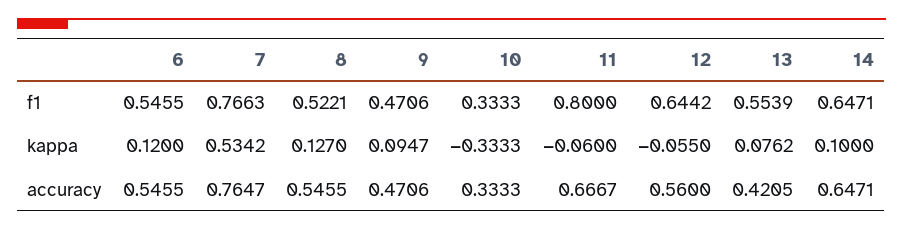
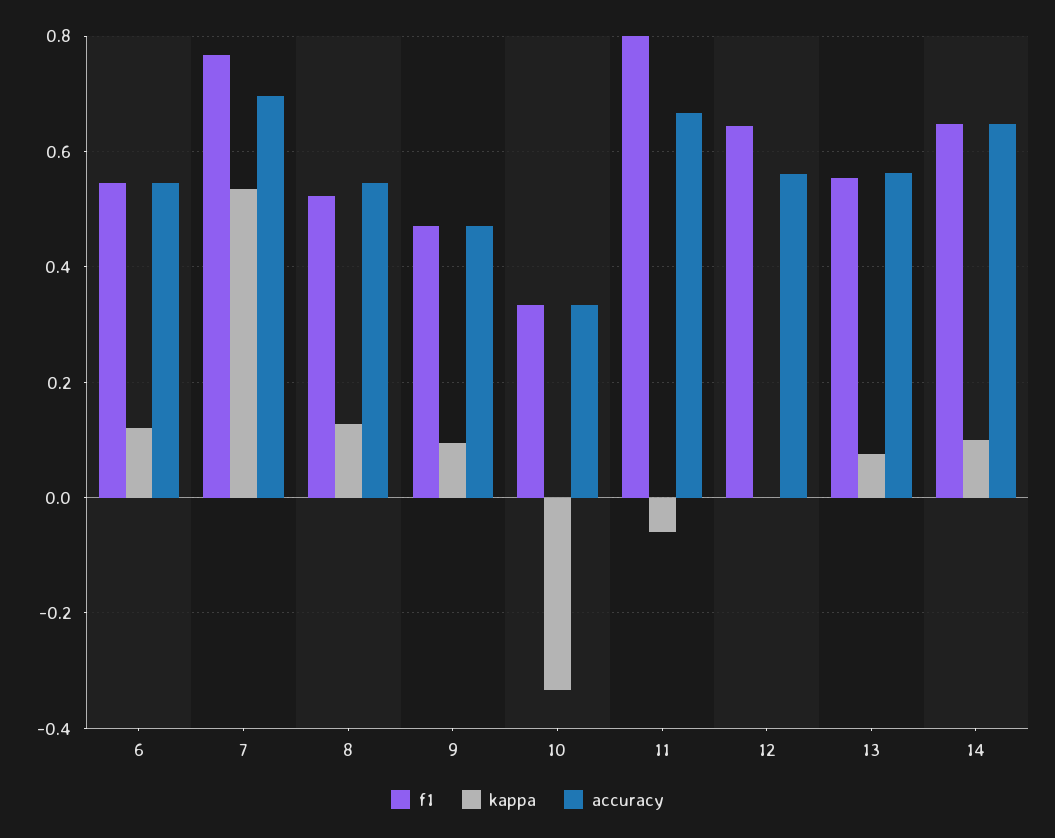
kappa, 12: -0.055 -> 0
accuracy, 7: 0.7647 -> 0.7
accuracy, 13: 0.4205 -> 0.56

